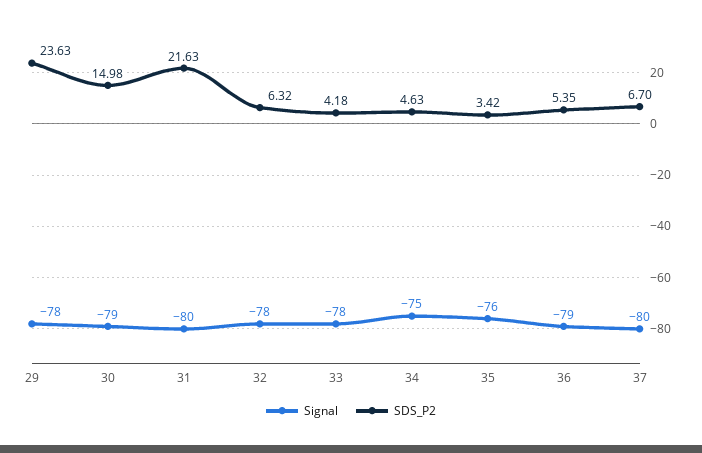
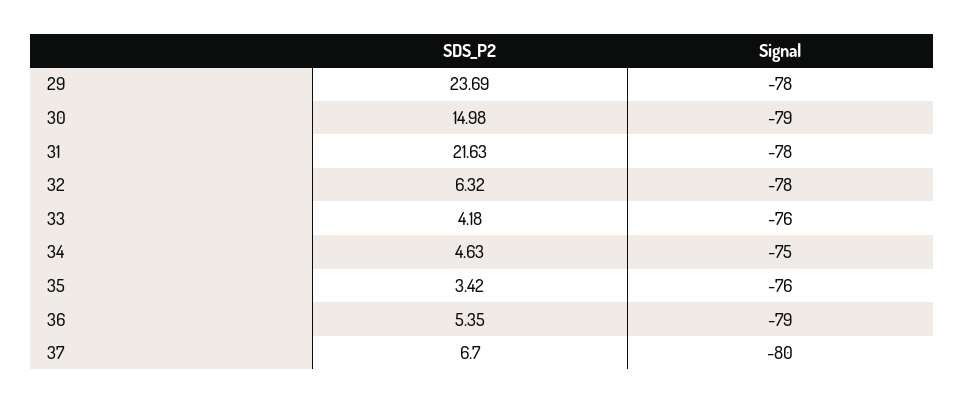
SDS_P2, 29: 23.63 -> 23.69
Signal, 31: -80 -> -78
Signal, 33: -78 -> -76

